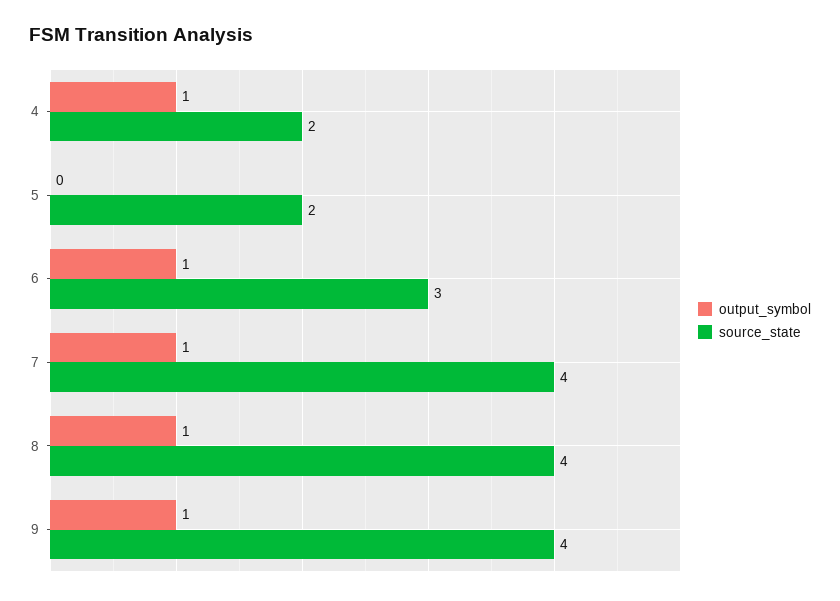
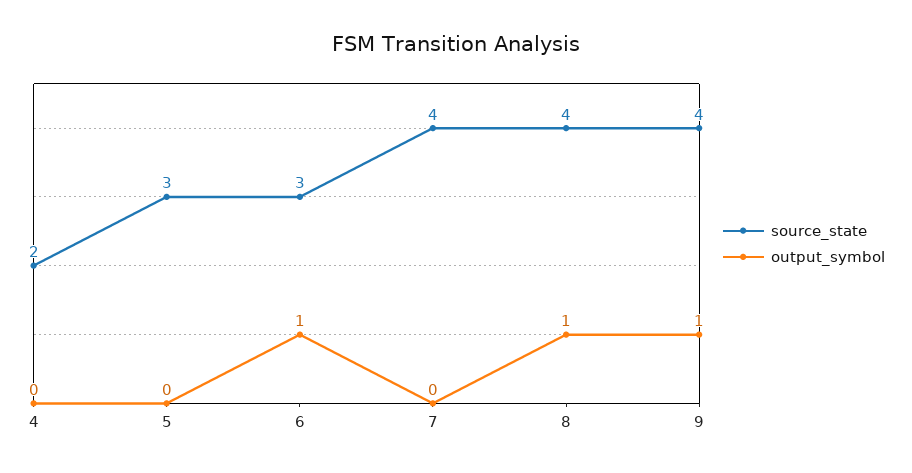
output_symbol, 4: 1 -> 0
source_state, 5: 2 -> 3
output_symbol, 7: 1 -> 0

